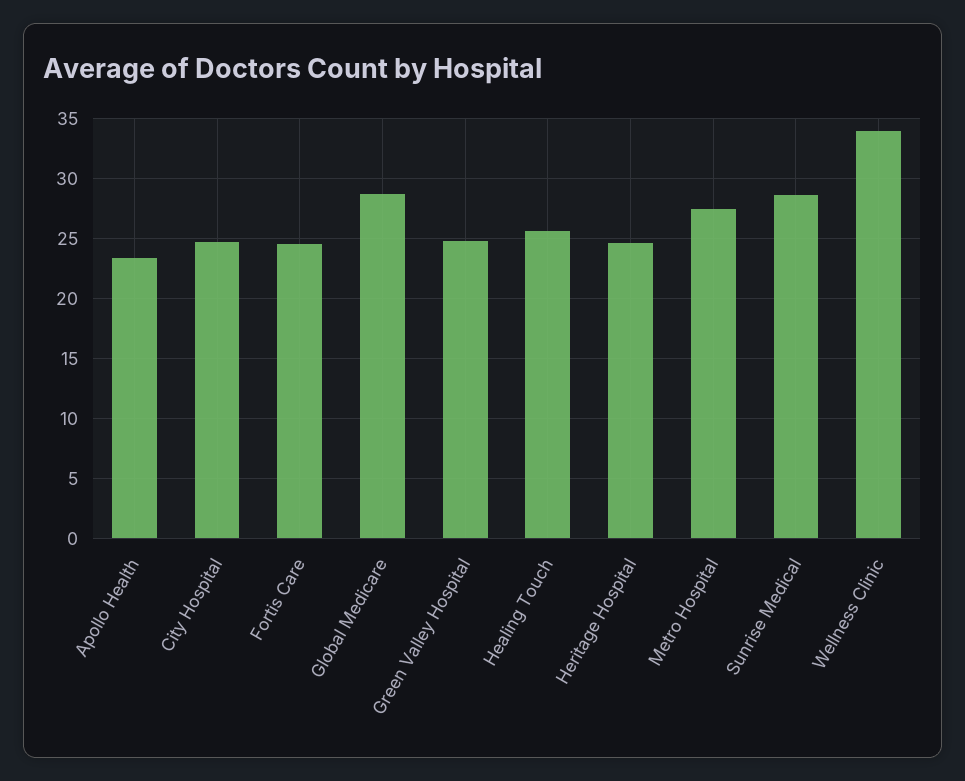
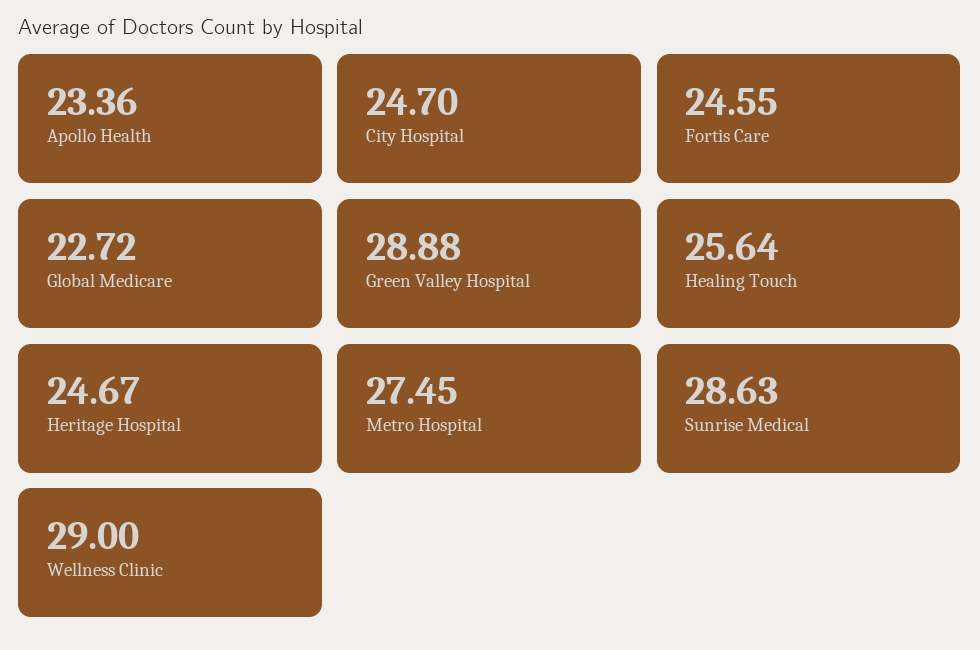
Global Medicare: 29 -> 22.72
Green Valley Hospital: 25 -> 28.88
Wellness Clinic: 34 -> 29

